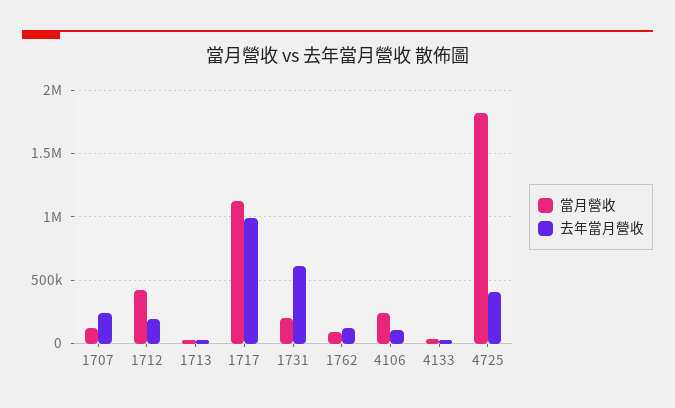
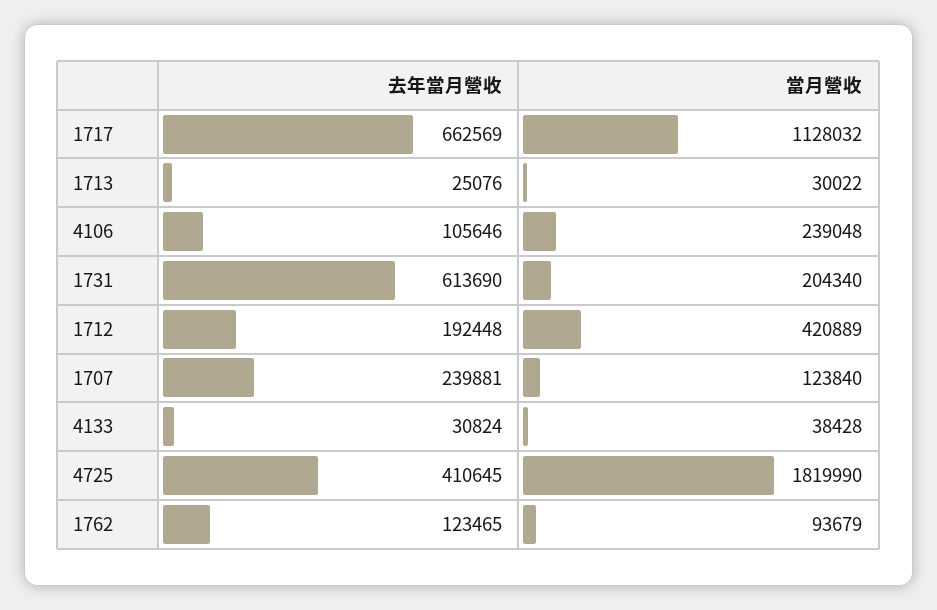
去年當月營收, 1717: 1000000 -> 662569

